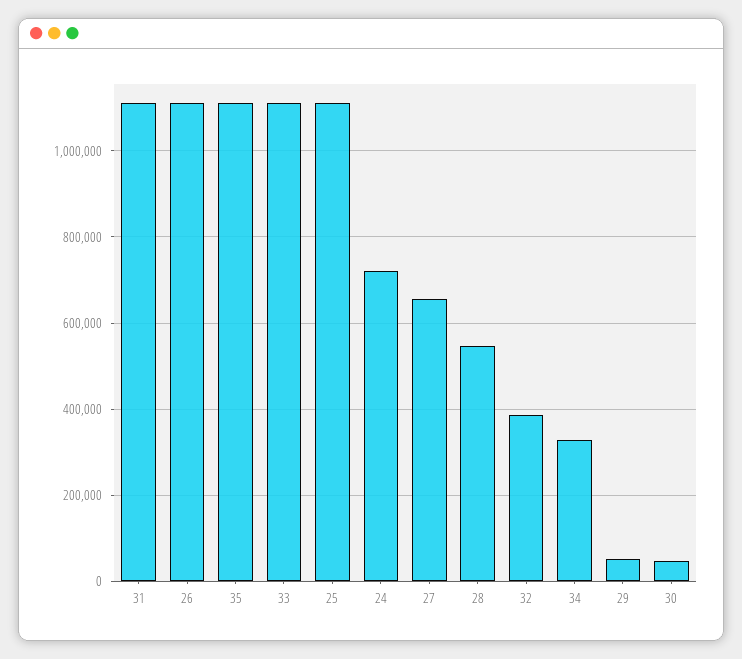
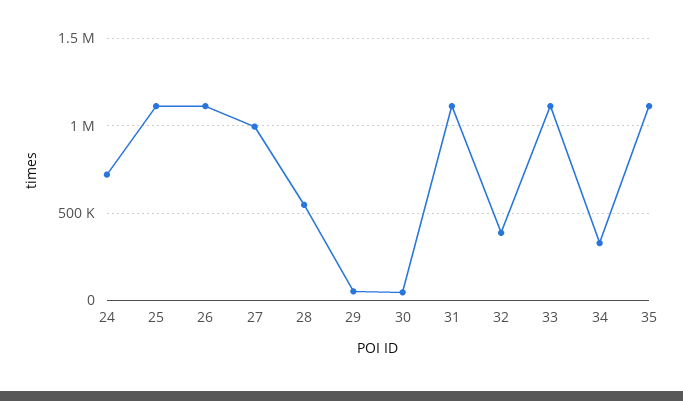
27: 660000 -> 1000000

